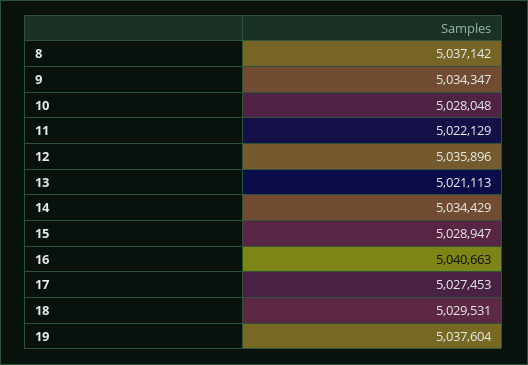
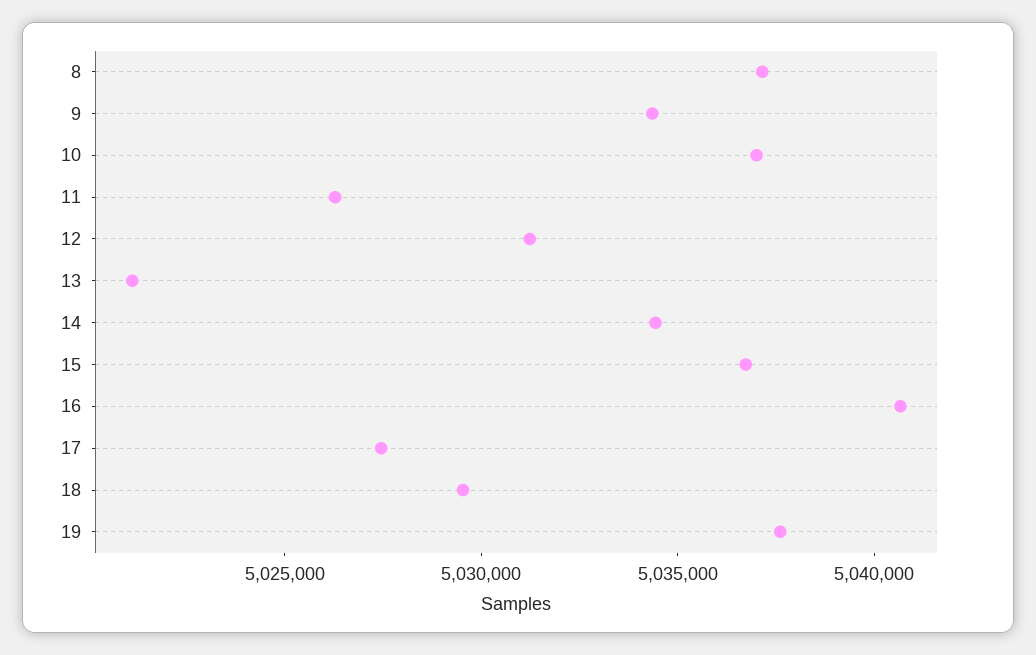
10: 5028048 -> 5037000
11: 5022129 -> 5026000
12: 5035896 -> 5031000
15: 5028947 -> 5037000

